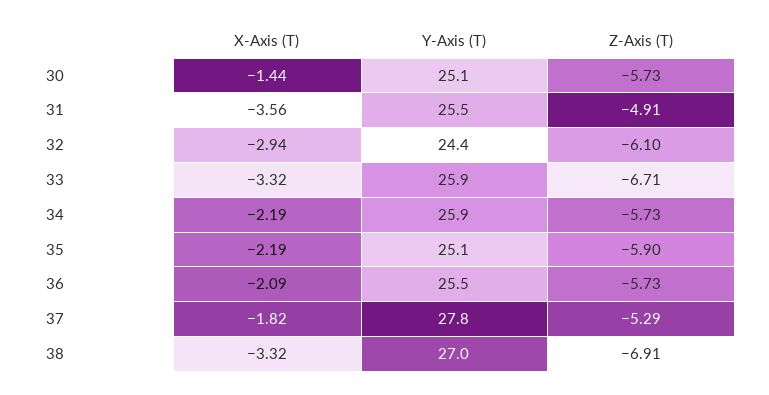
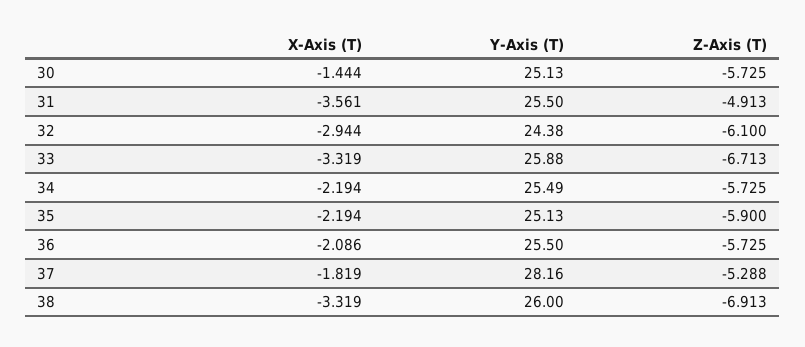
Y-Axis (T), 34: 25.9 -> 25.49
Y-Axis (T), 37: 27.8 -> 28.16
Y-Axis (T), 38: 27 -> 26

